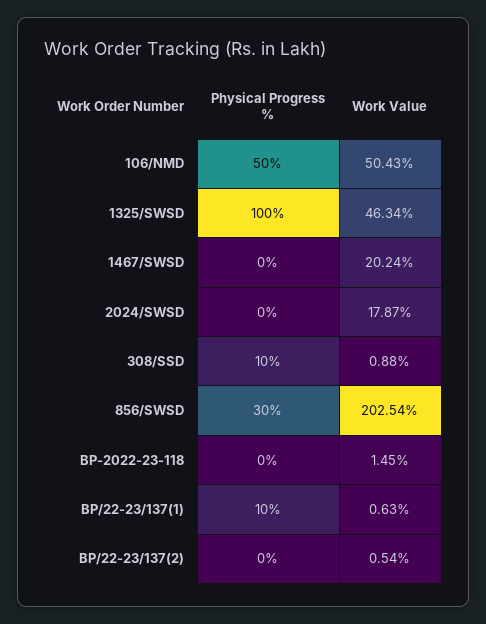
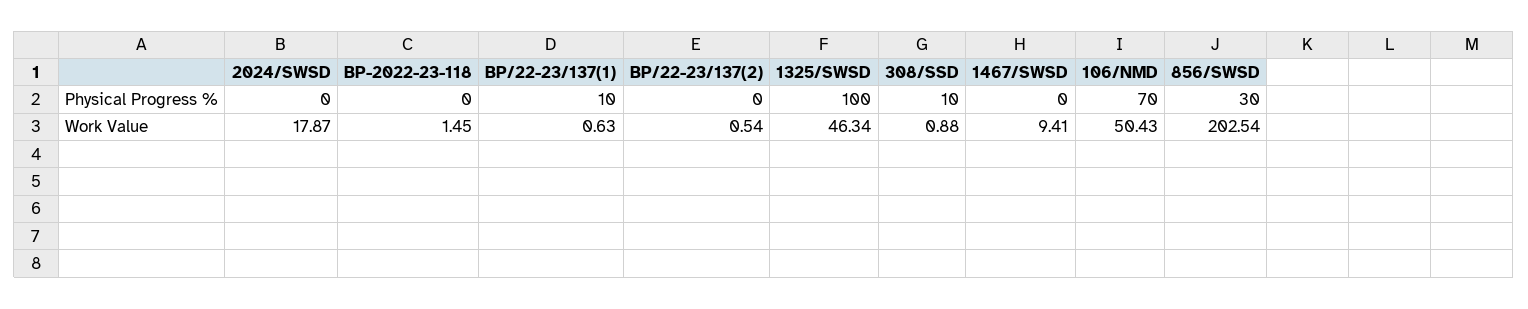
Physical Progress %, 106/NMD: 50 -> 70
Work Value, 1467/SWSD: 20.24 -> 9.41

